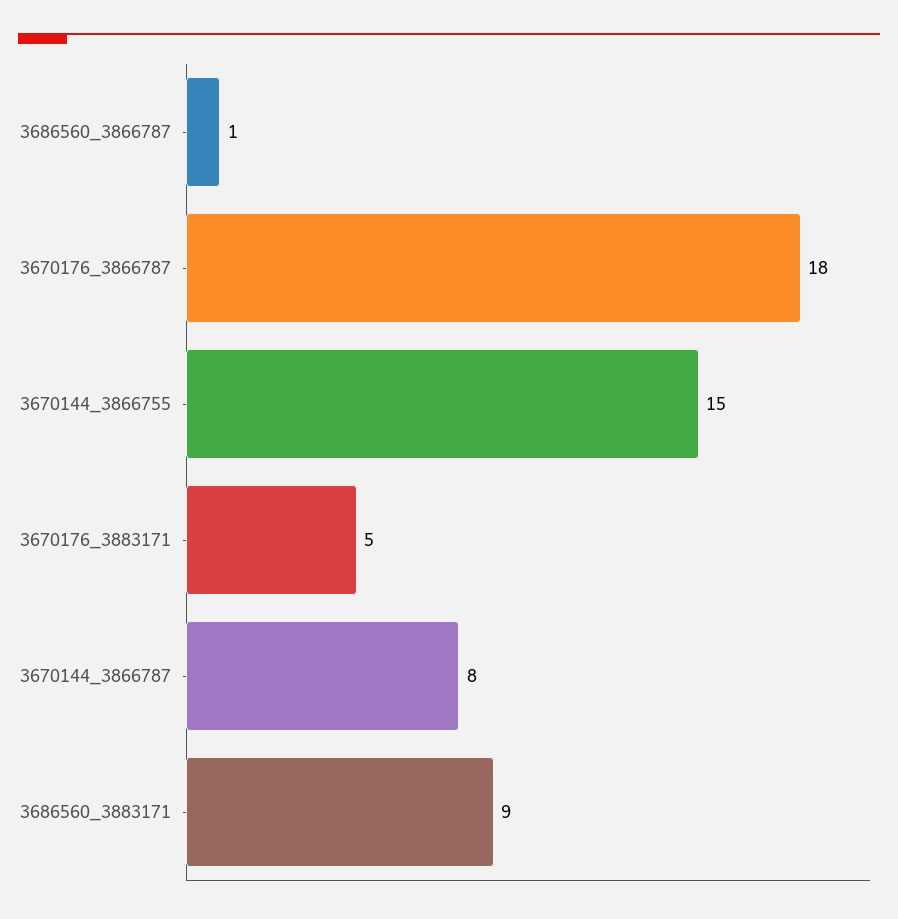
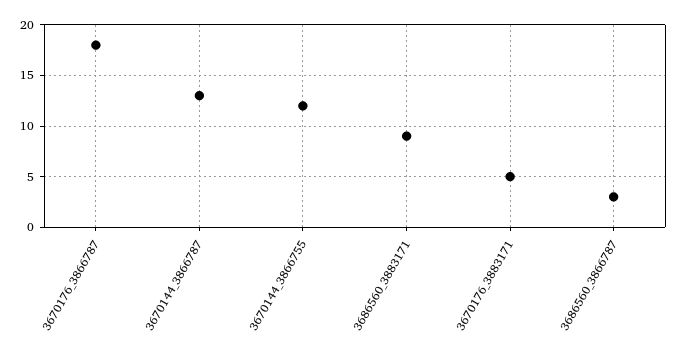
3686560_3866787: 1 -> 3
3670144_3866755: 15 -> 12
3670144_3866787: 8 -> 13

